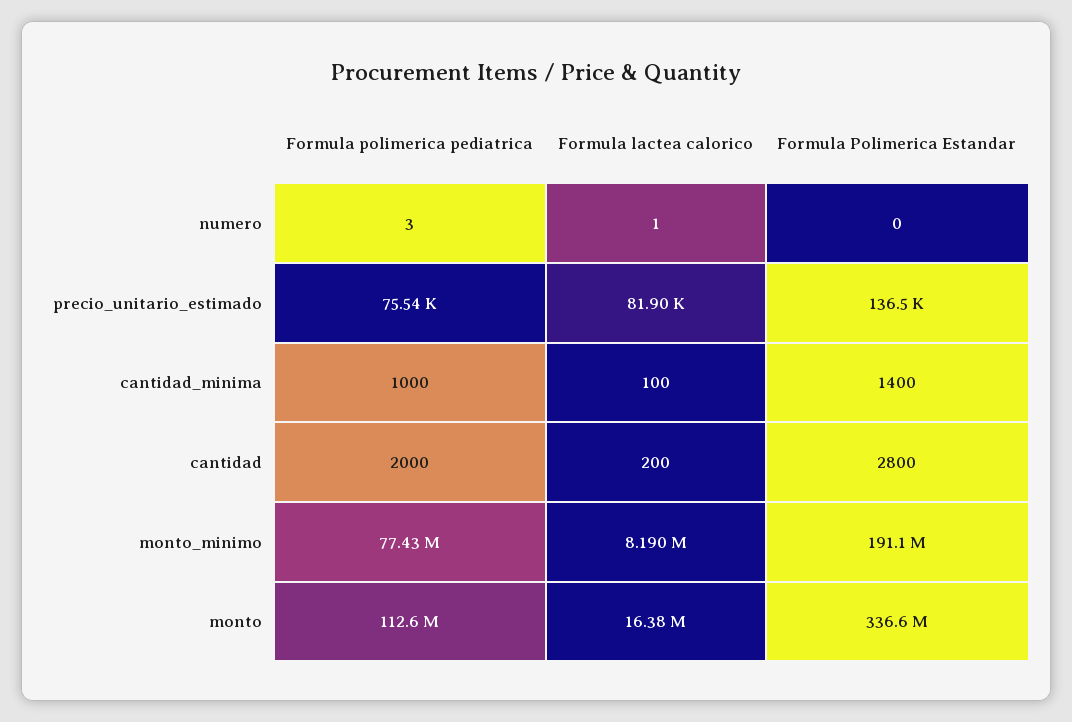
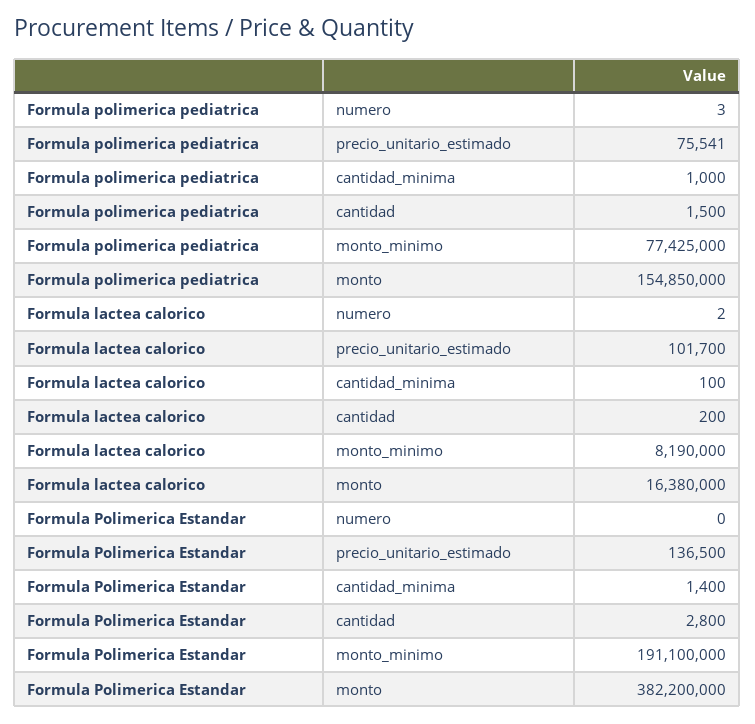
Formula lactea calorico, numero: 1 -> 2
Formula lactea calorico, precio_unitario_estimado: 81900 -> 101700
Formula polimerica pediatrica, cantidad: 2000 -> 1500
Formula polimerica pediatrica, monto: 112600000 -> 154850000
Formula Polimerica Estandar, monto: 336600000 -> 382200000

